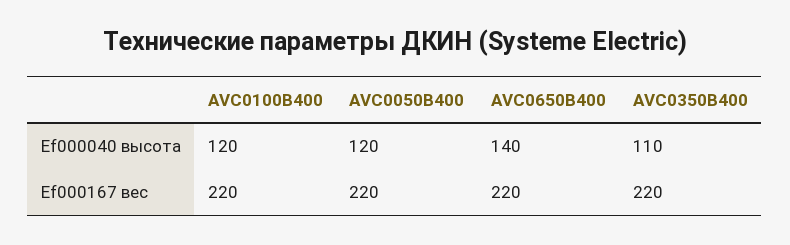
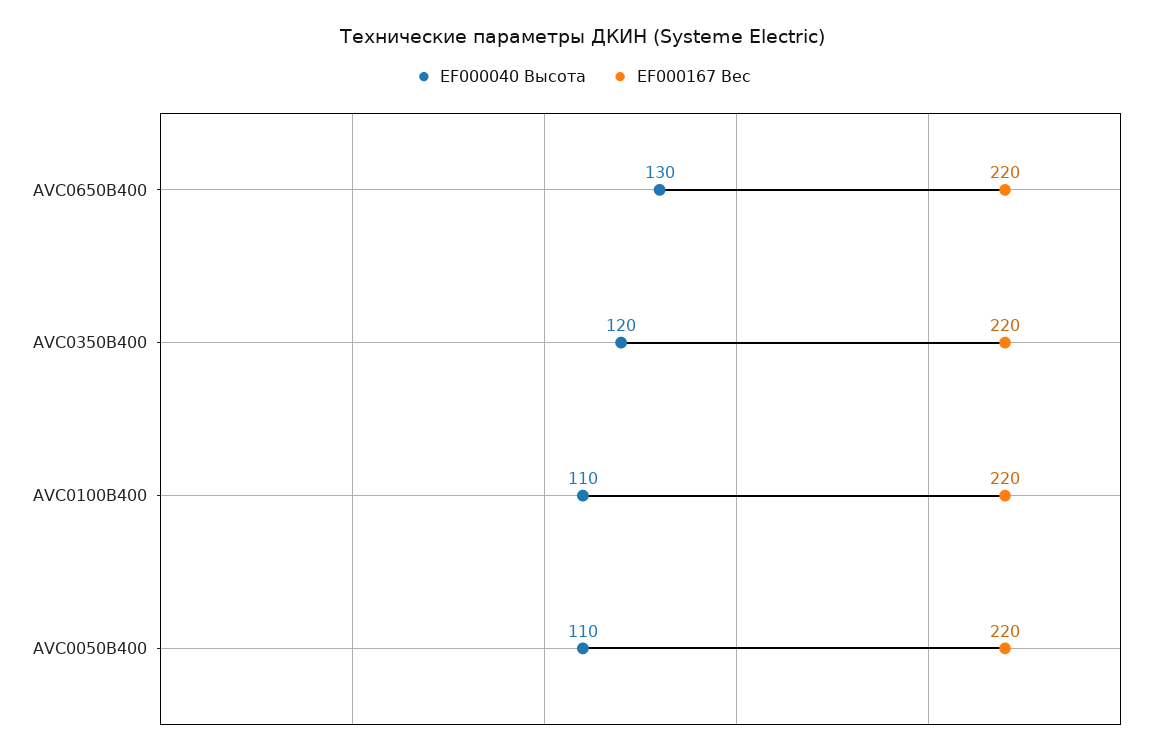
Ef000040 высота, AVC0100B400: 120 -> 110
Ef000040 высота, AVC0050B400: 120 -> 110
Ef000040 высота, AVC0650B400: 140 -> 130
Ef000040 высота, AVC0350B400: 110 -> 120

